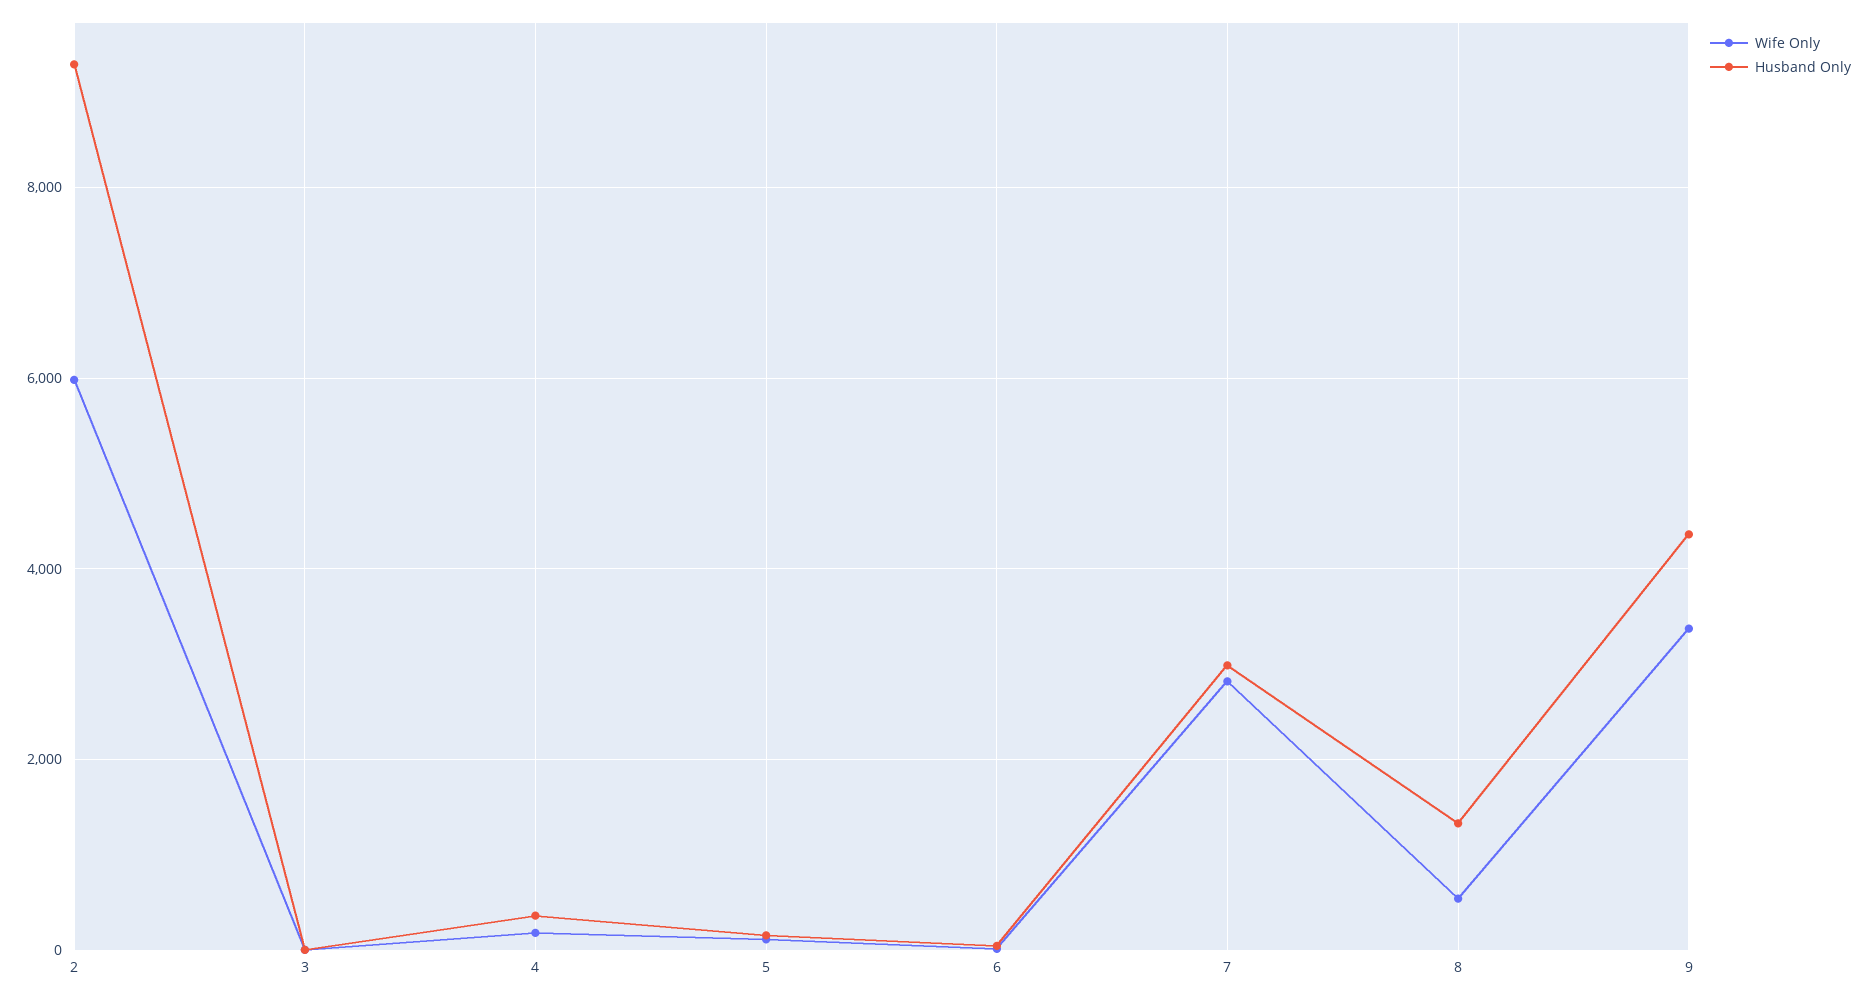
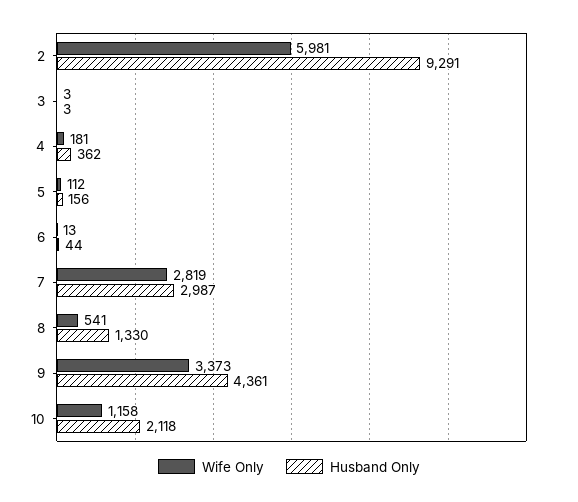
Wife Only, 10: none -> 1158
Husband Only, 10: none -> 2118

